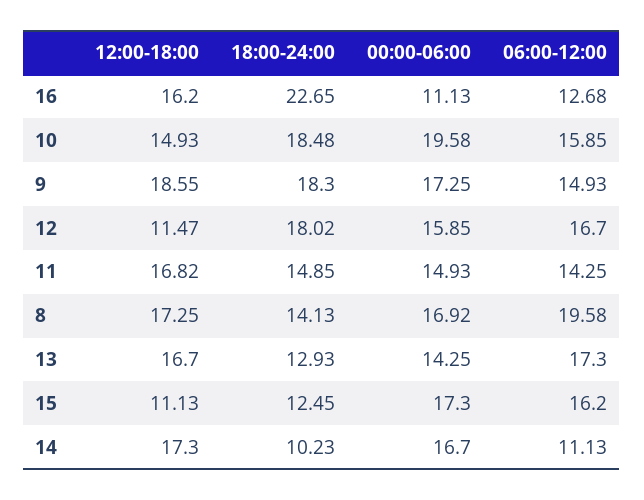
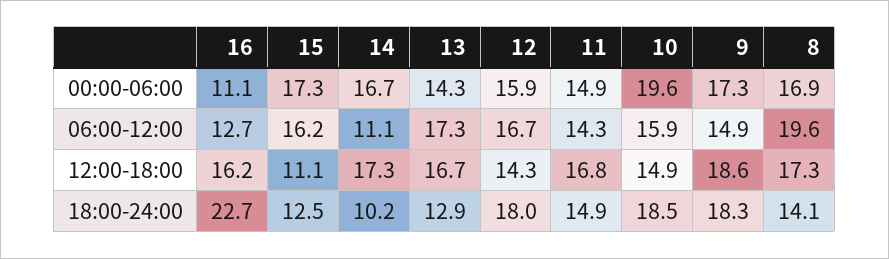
12:00-18:00, 12: 11.47 -> 14.3

